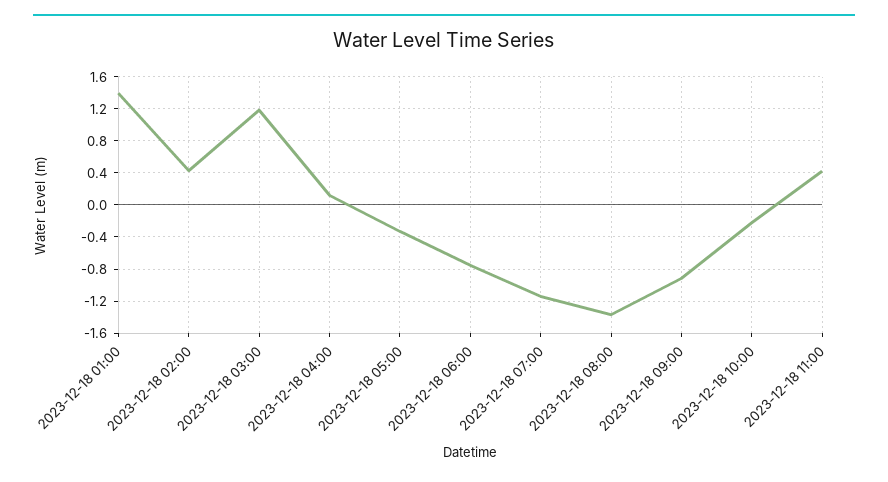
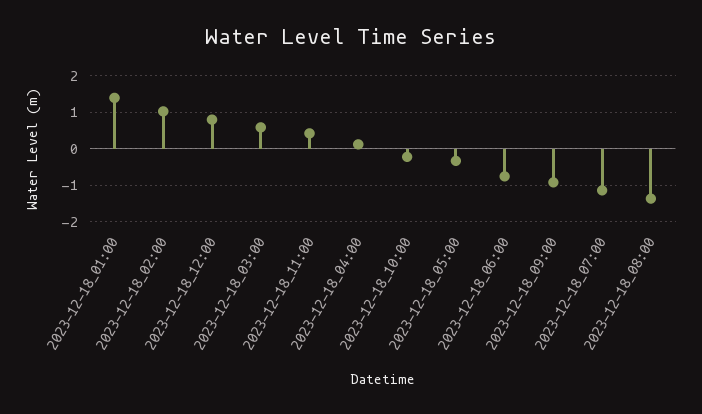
2023-12-18 02:00: 0.4 -> 1
2023-12-18 03:00: 1.2 -> 0.6
2023-12-18_12:00: none -> 0.8

